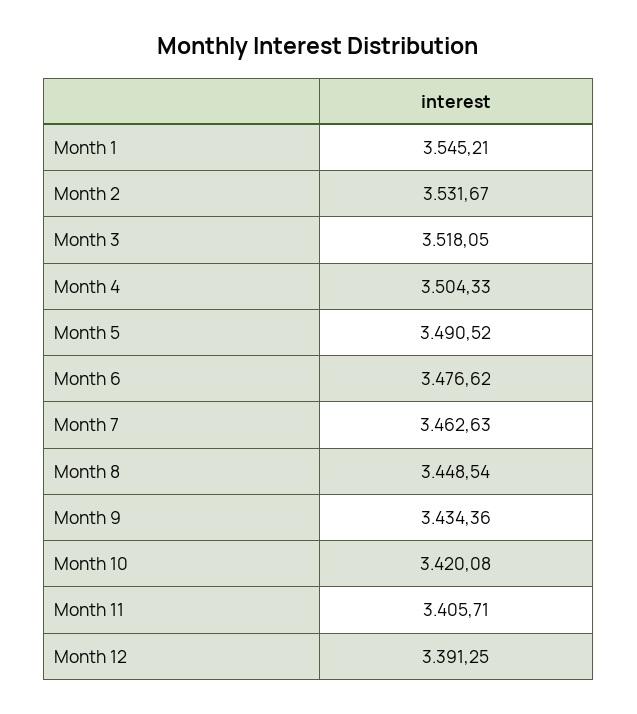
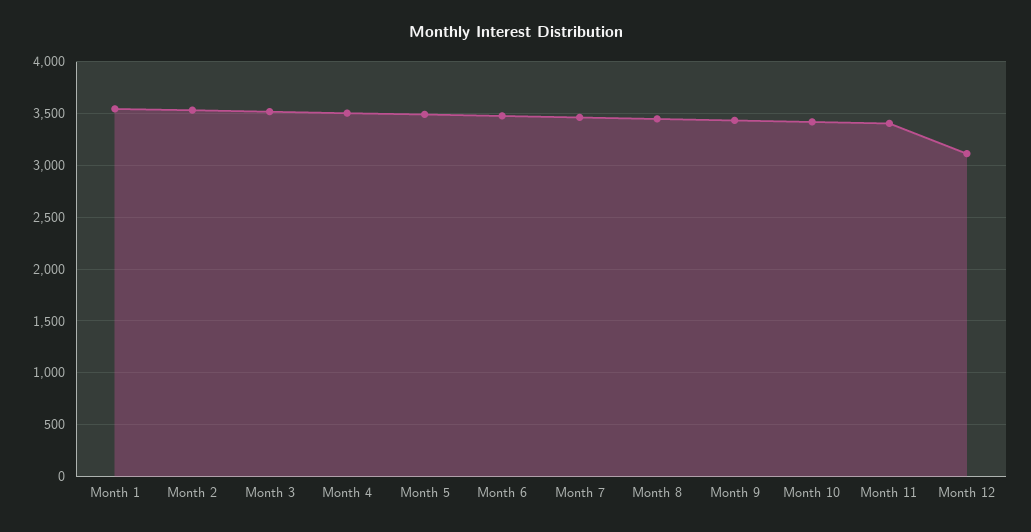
Month 12: 3391.25 -> 3100

